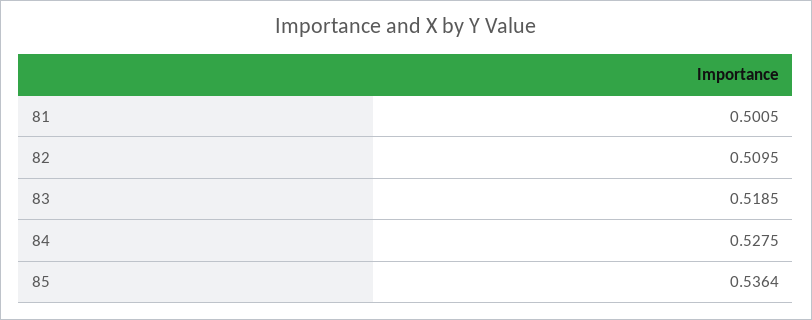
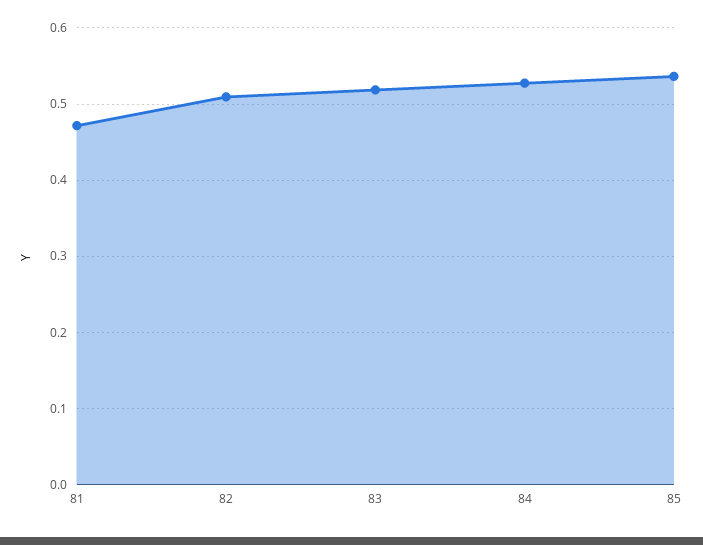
81: 0.5005 -> 0.47

